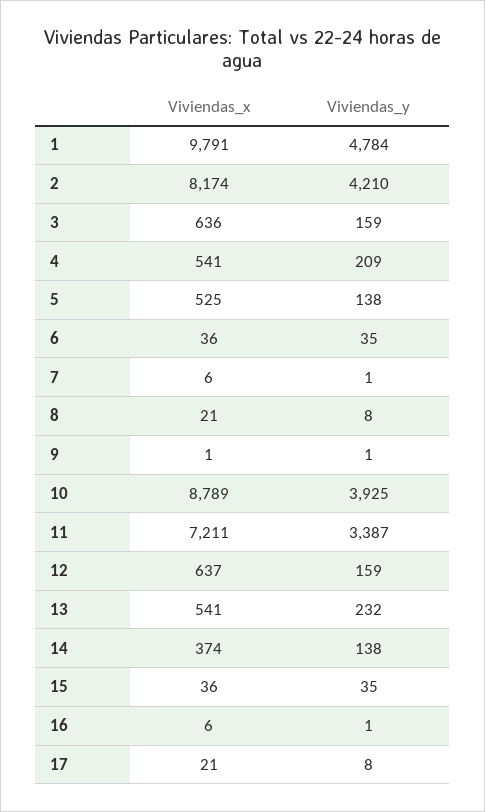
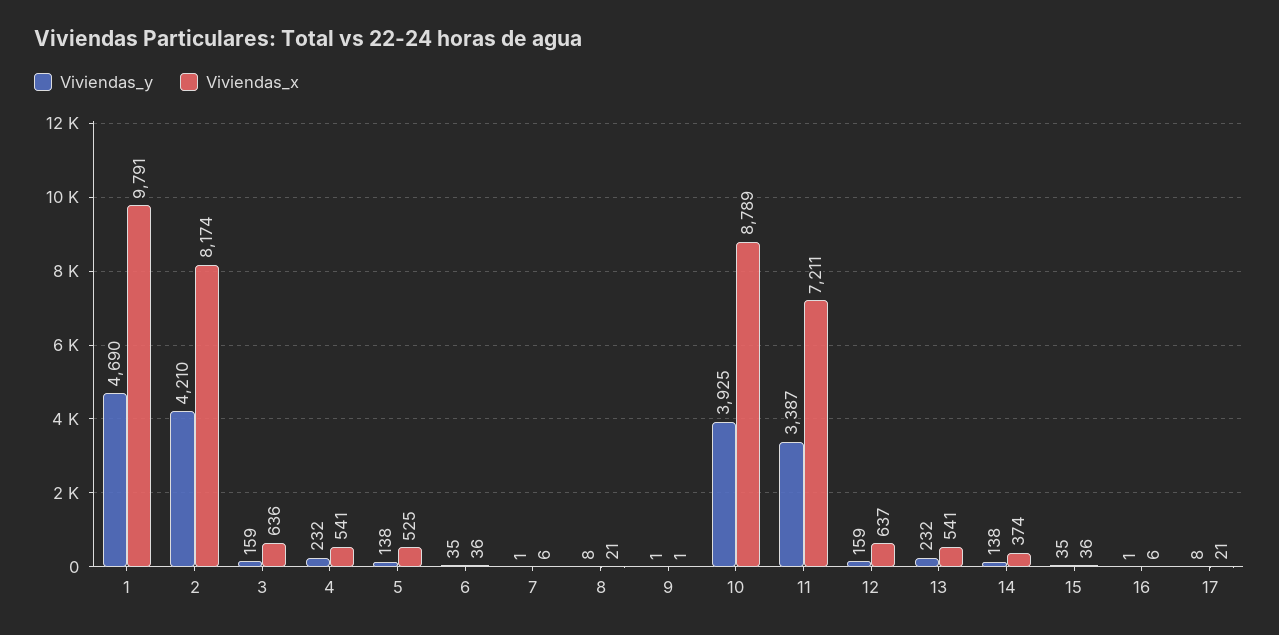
Viviendas_y, 1: 4784 -> 4690
Viviendas_y, 4: 209 -> 232

